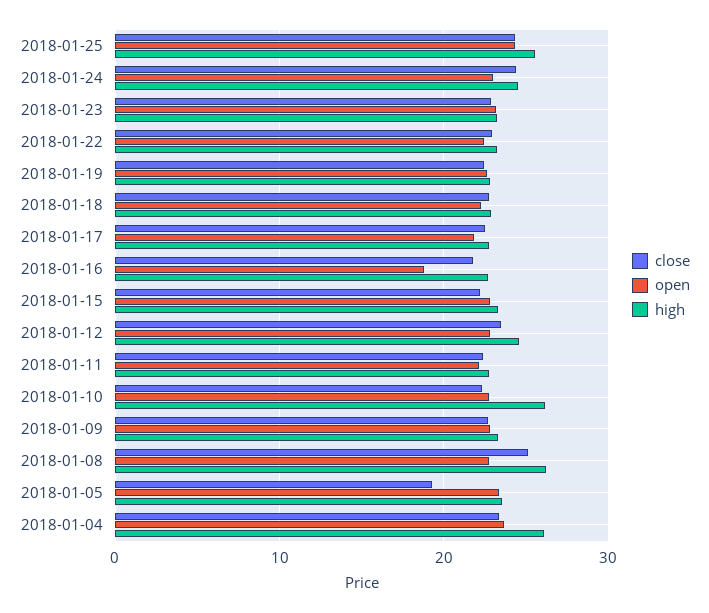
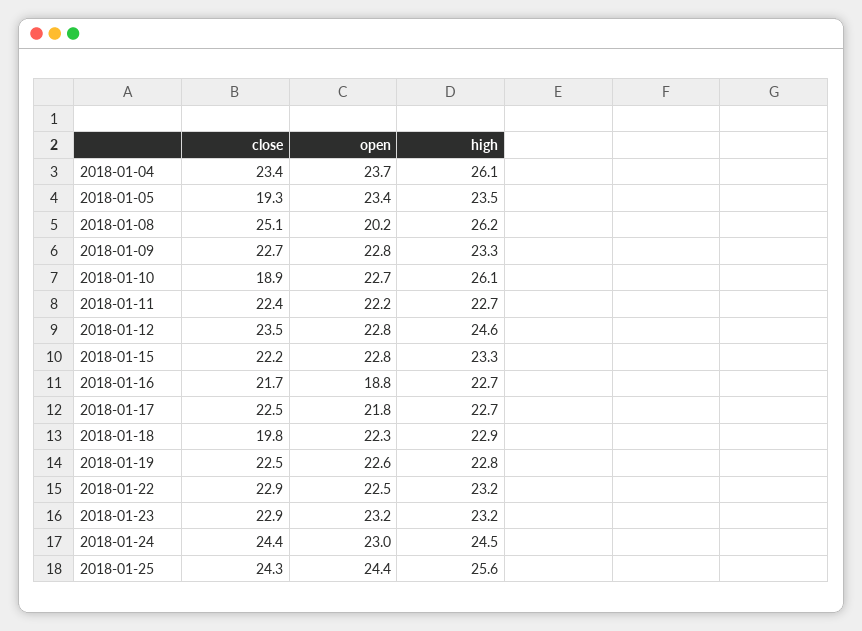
close, 2018-01-18: 23 -> 19.8
close, 2018-01-10: 22 -> 18.9
open, 2018-01-08: 23 -> 20.2

